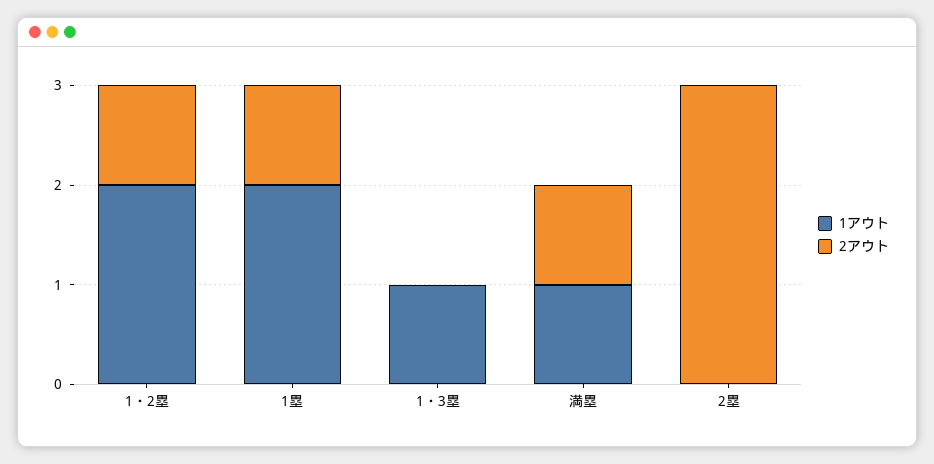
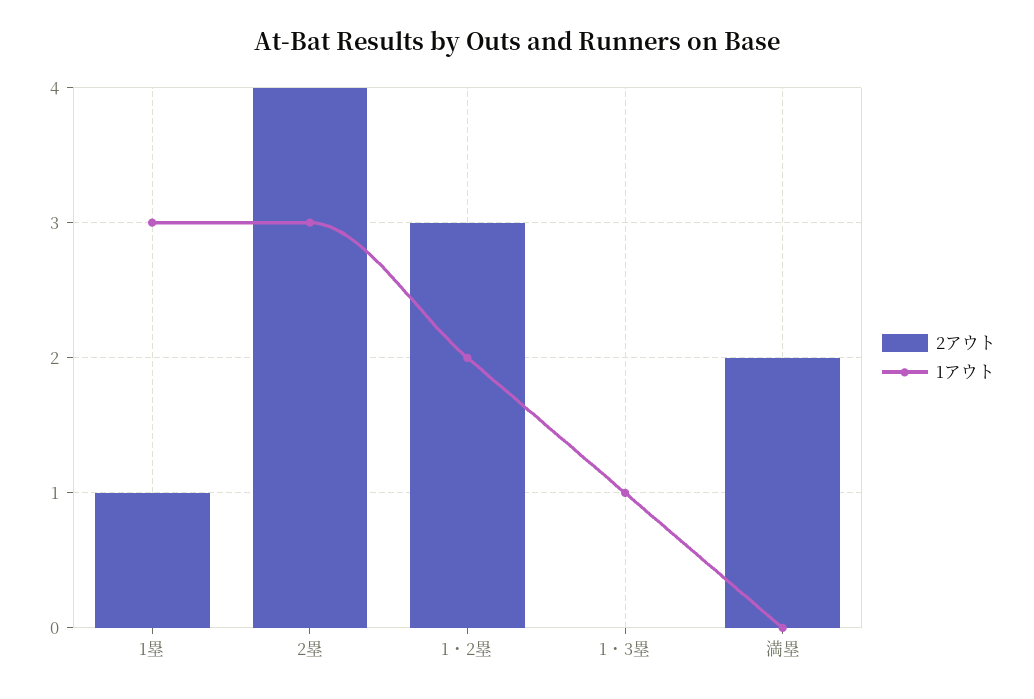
2アウト, 1・2塁: 1 -> 3
1アウト, 1塁: 2 -> 3
1アウト, 満塁: 1 -> 0
2アウト, 満塁: 1 -> 2
1アウト, 2塁: 0 -> 3
2アウト, 2塁: 3 -> 4

